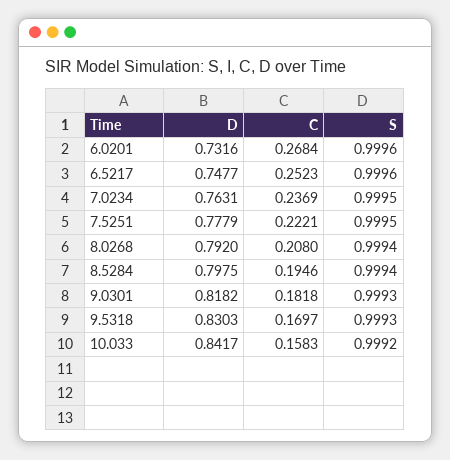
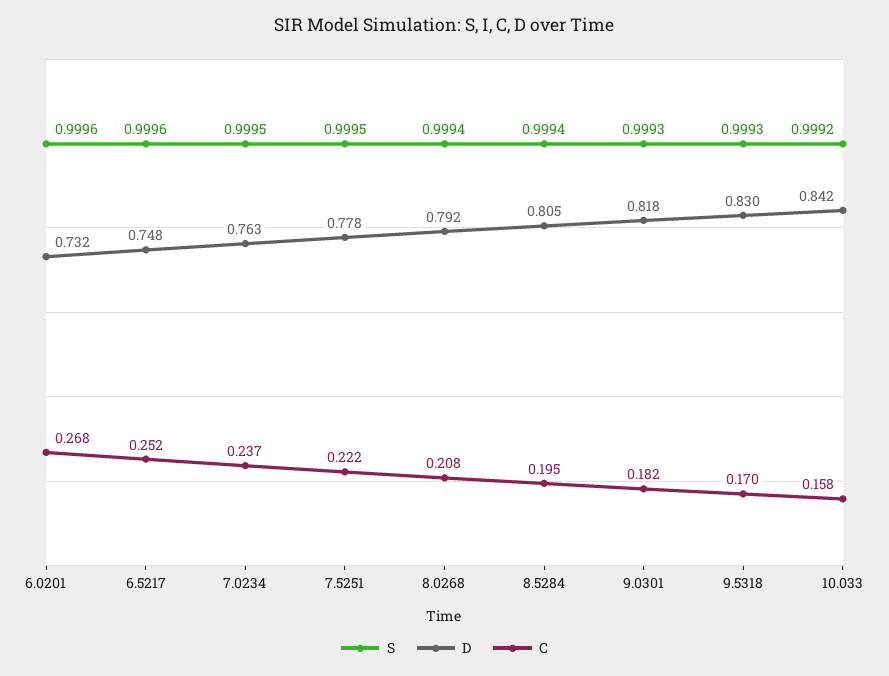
D, 8.5284: 0.7975 -> 0.805

